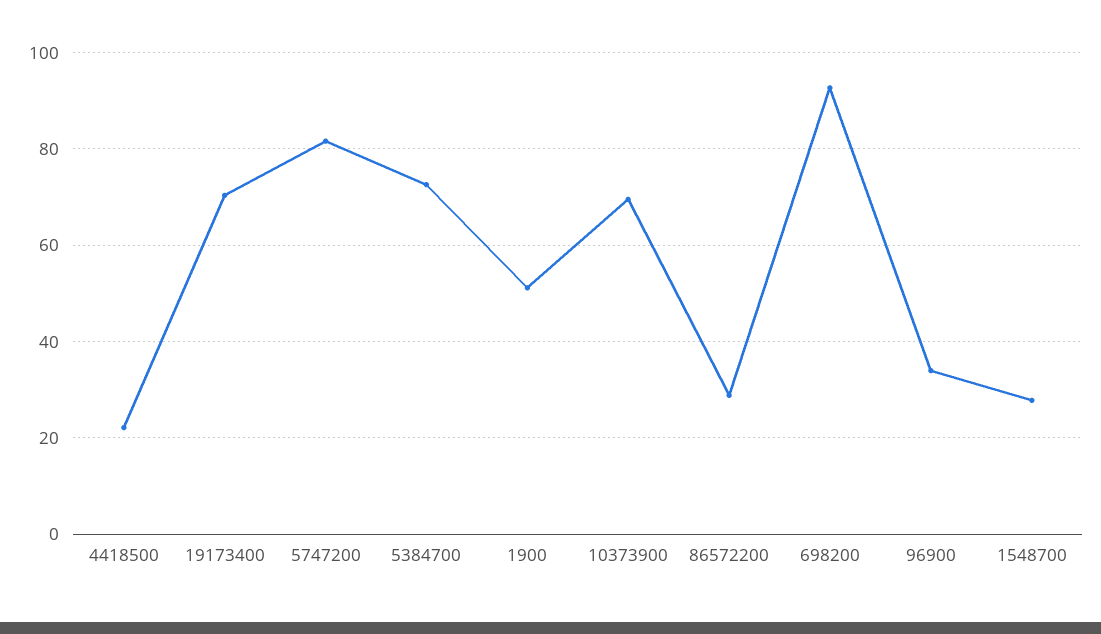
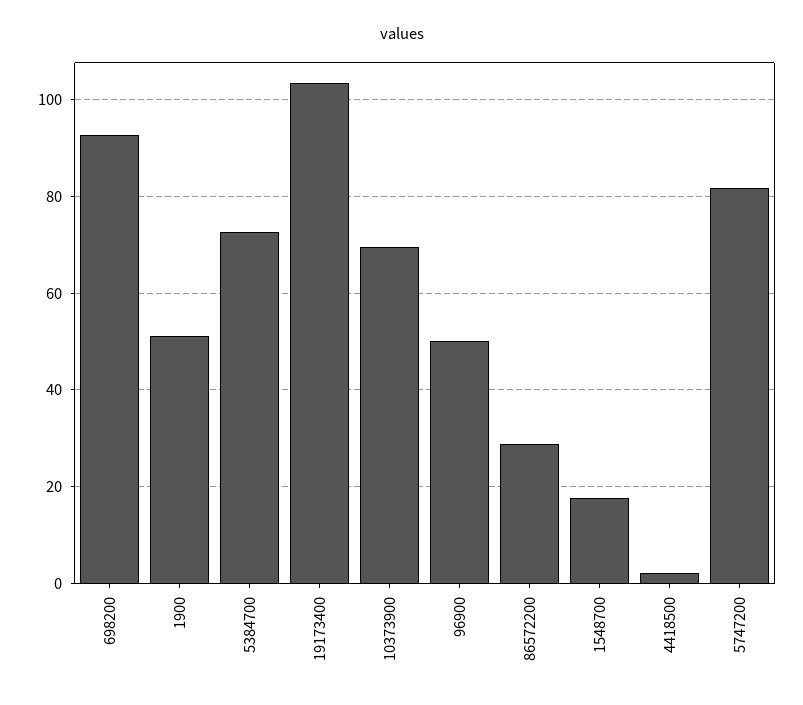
4418500: 22 -> 2
19173400: 70 -> 104
96900: 34 -> 50
1548700: 28 -> 18

